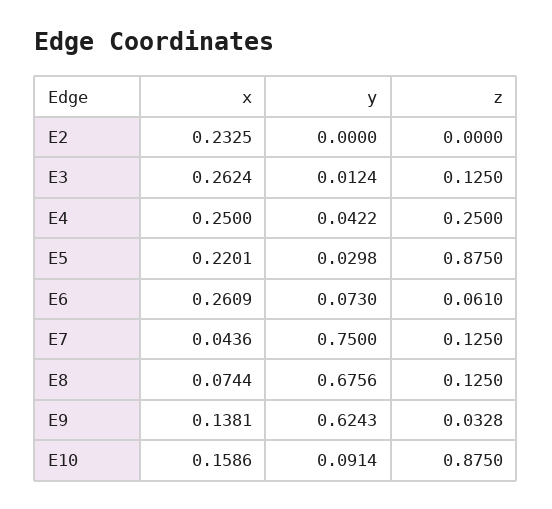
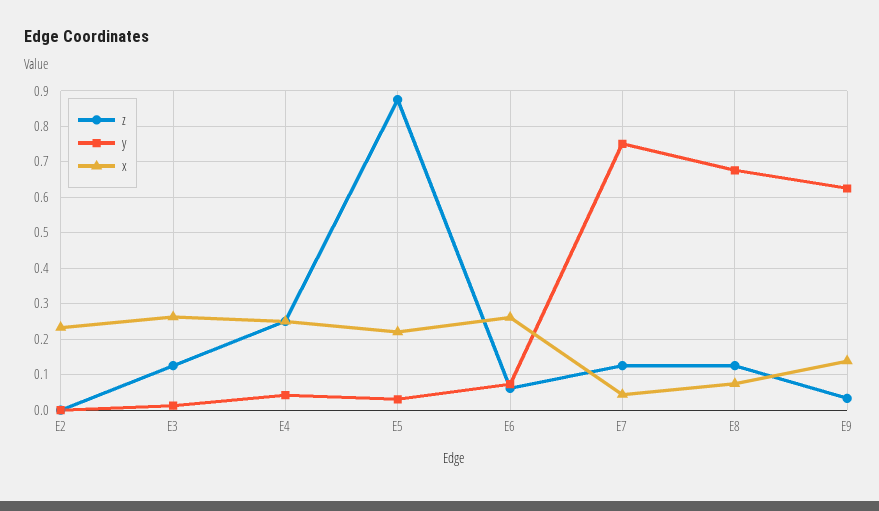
x, E10: 0.1586 -> none
y, E10: 0.0914 -> none
z, E10: 0.875 -> none

